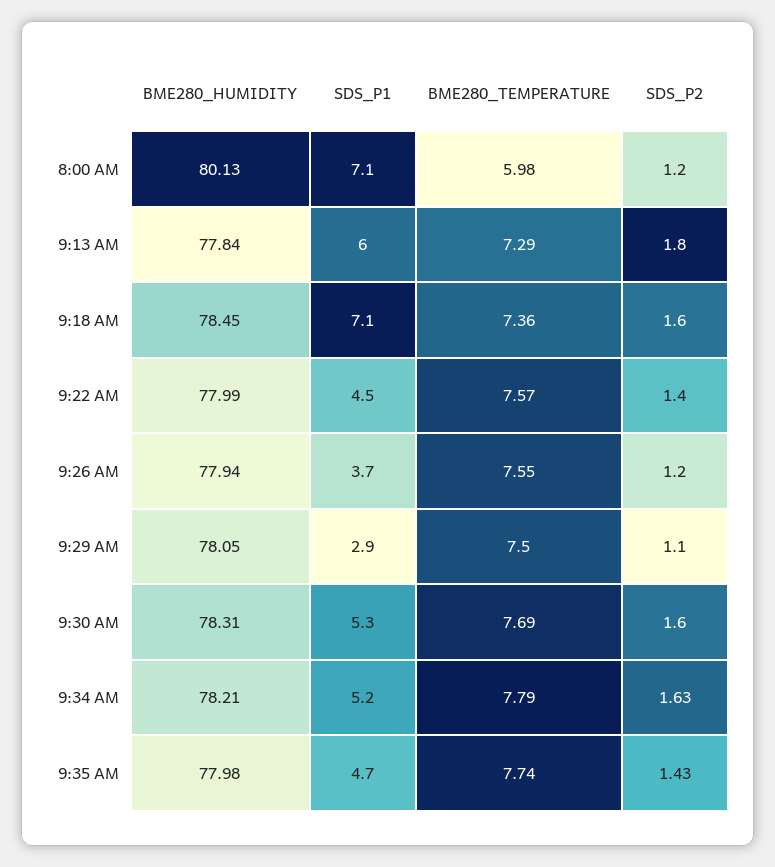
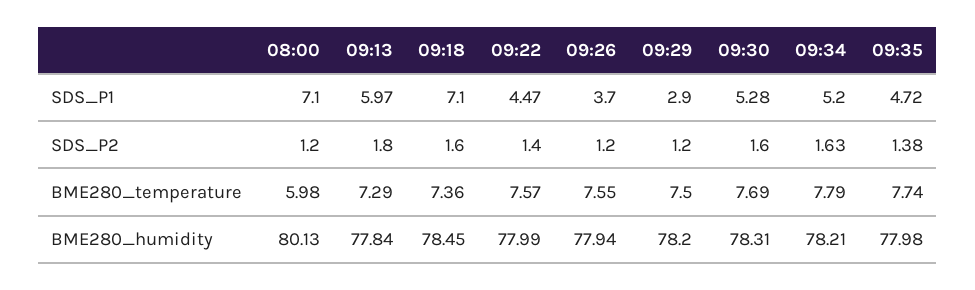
BME280_HUMIDITY, 9:29 AM: 78.05 -> 78.2
SDS_P2, 9:29 AM: 1.1 -> 1.2
SDS_P2, 9:35 AM: 1.43 -> 1.38

